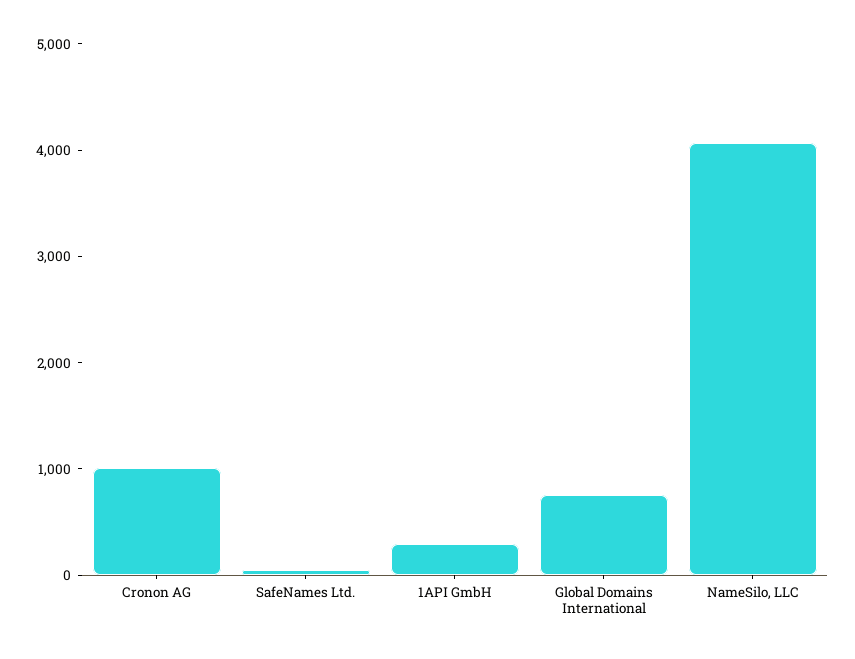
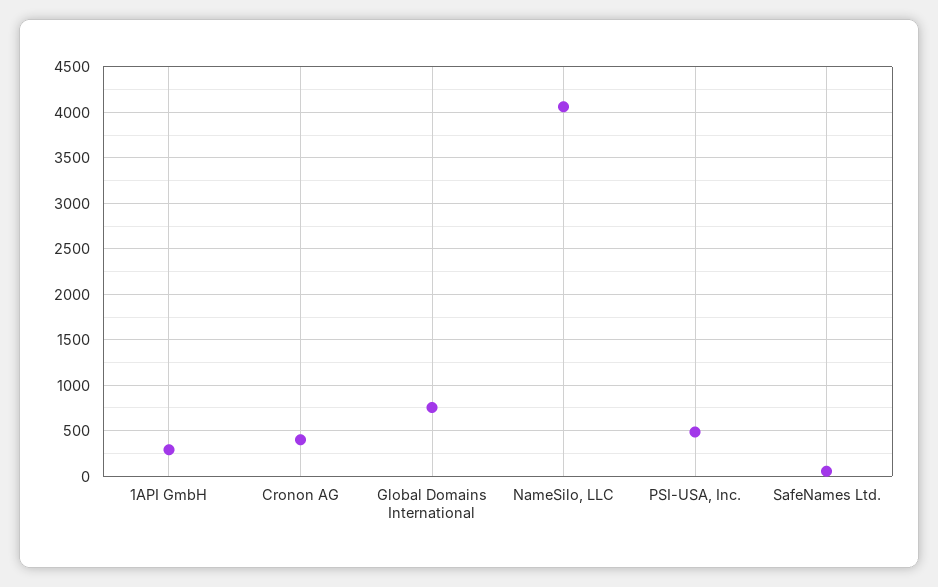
Cronon AG: 1000 -> 400
PSI-USA, Inc.: none -> 500

